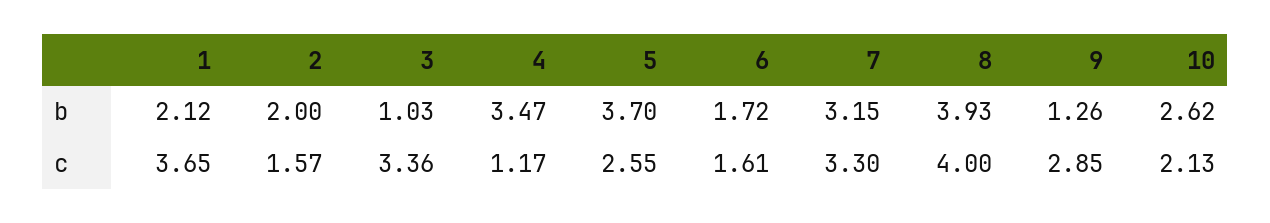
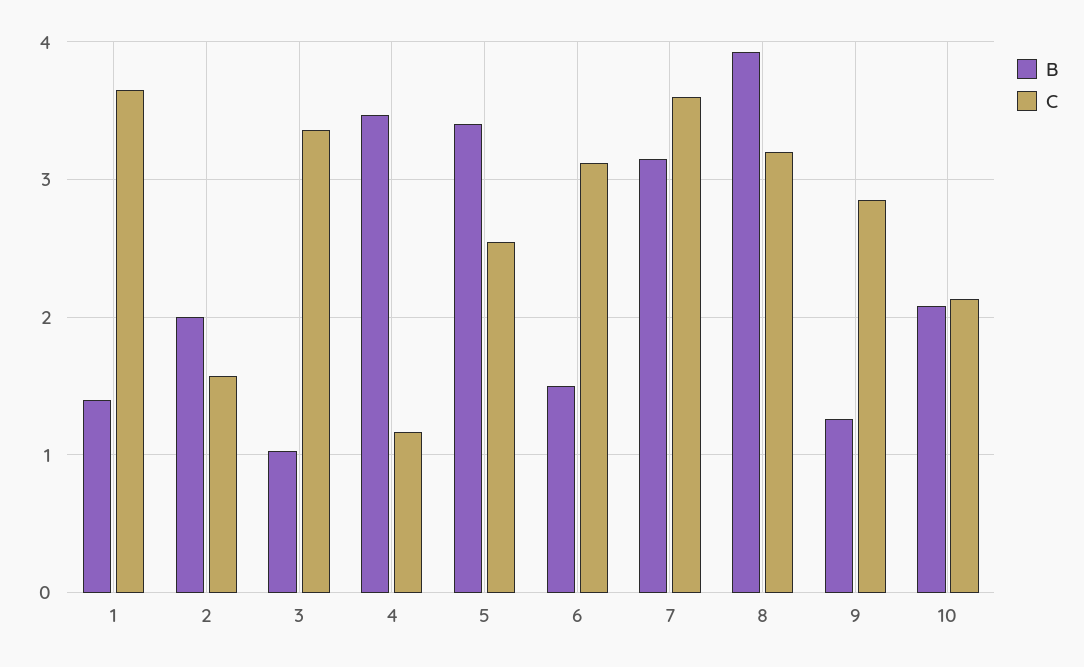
b, 1: 2.12 -> 1.4
b, 5: 3.7 -> 3.4
b, 6: 1.72 -> 1.5
b, 10: 2.62 -> 2.1
c, 6: 1.61 -> 3.1
c, 7: 3.3 -> 3.6
c, 8: 4 -> 3.2

